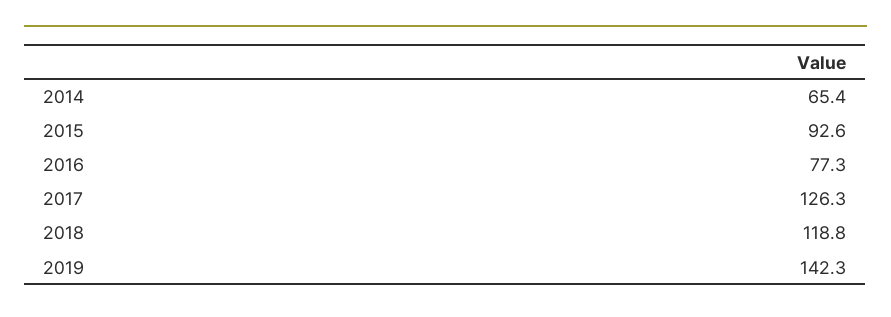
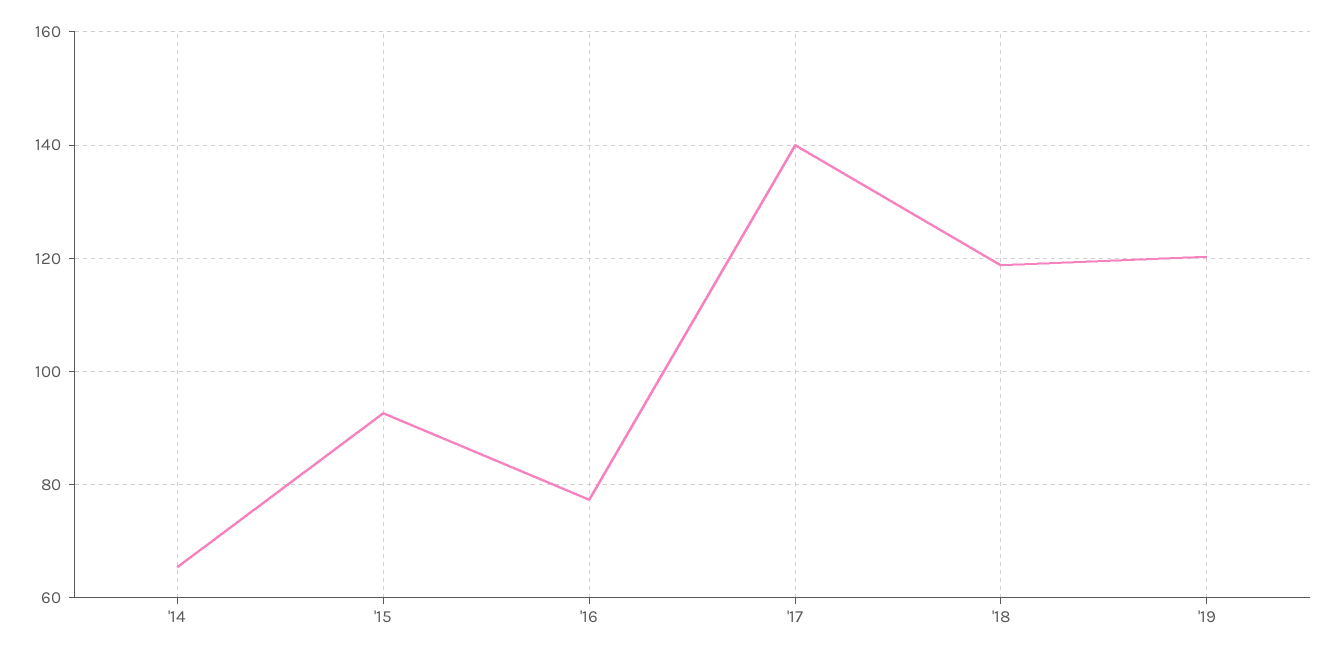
2017: 126.3 -> 140
2019: 142.3 -> 120

